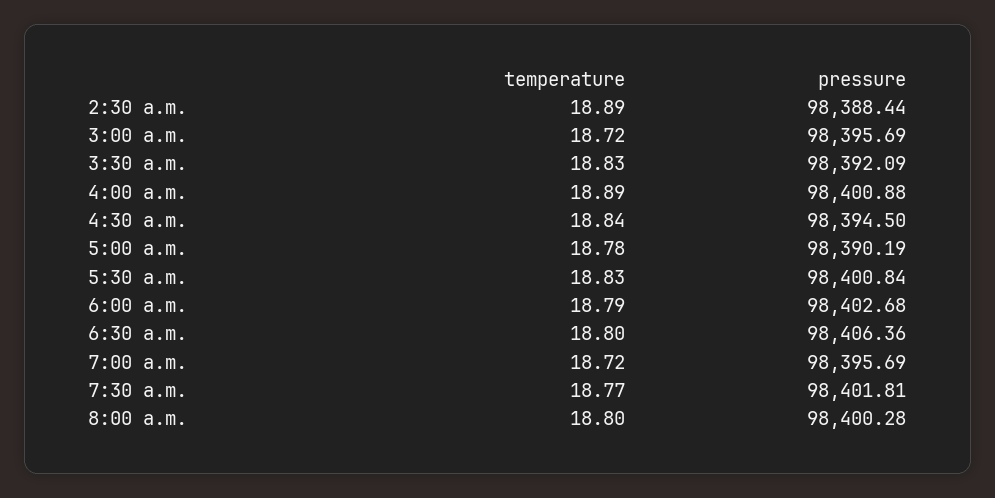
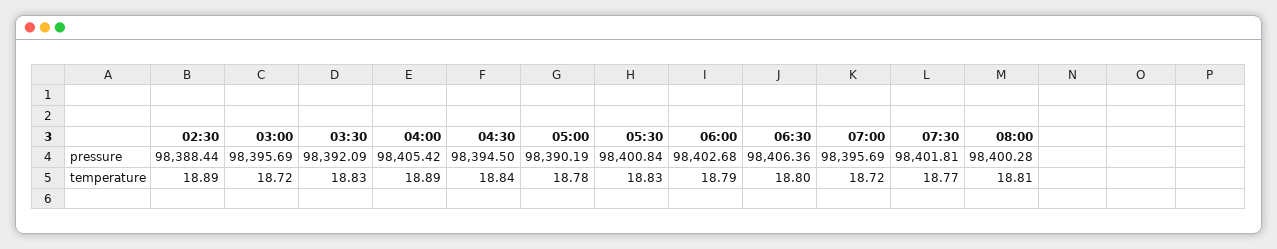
pressure, 4:00 a.m.: 98400.88 -> 98405.42
temperature, 8:00 a.m.: 18.8 -> 18.81

